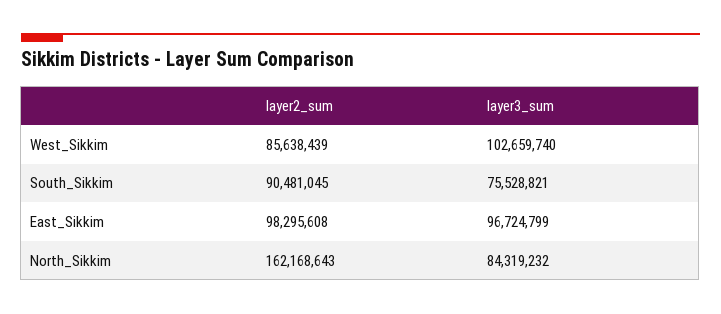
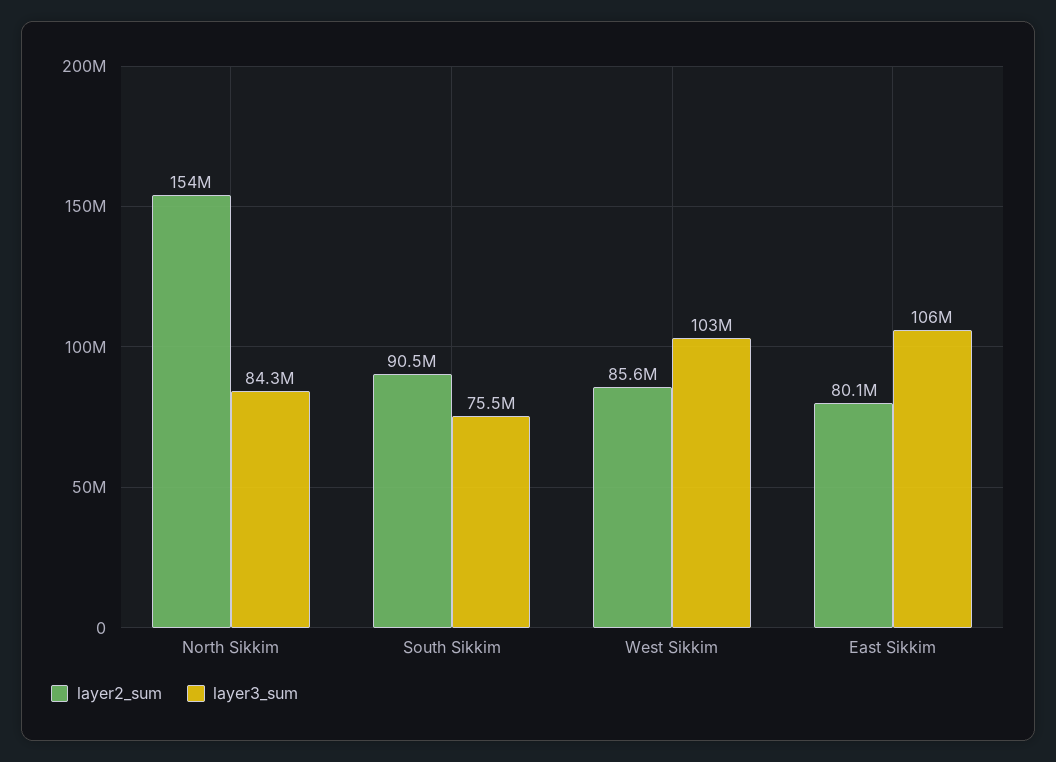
layer2_sum, East_Sikkim: 98295608 -> 80100000
layer3_sum, East_Sikkim: 96724799 -> 106000000
layer2_sum, North_Sikkim: 162168643 -> 154000000

